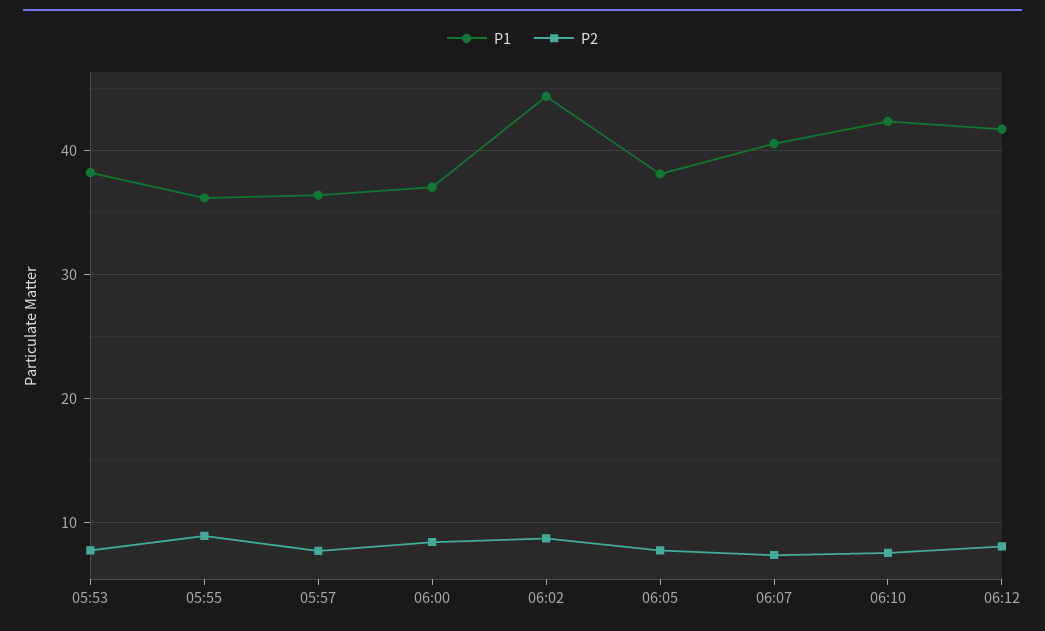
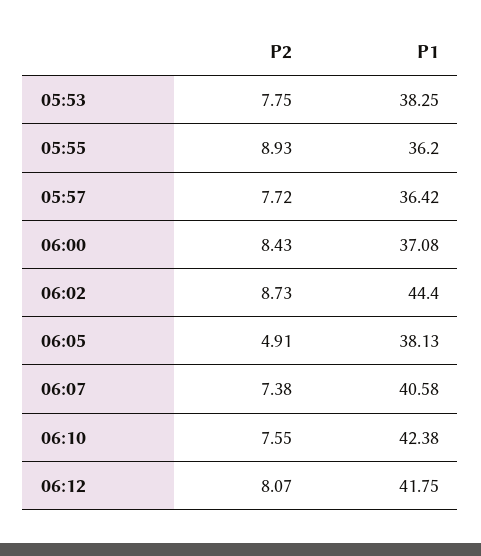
P2, 06:05: 8 -> 4.91

